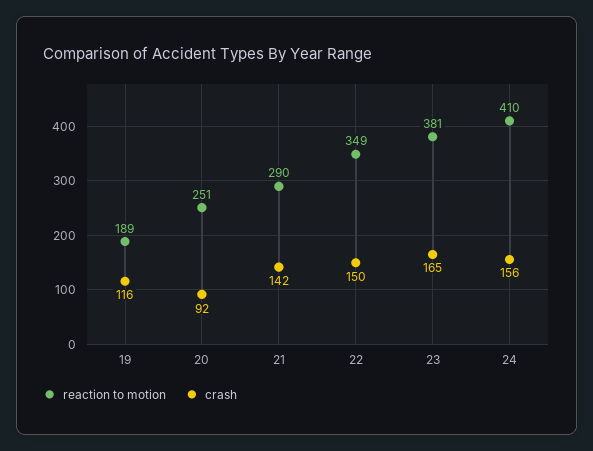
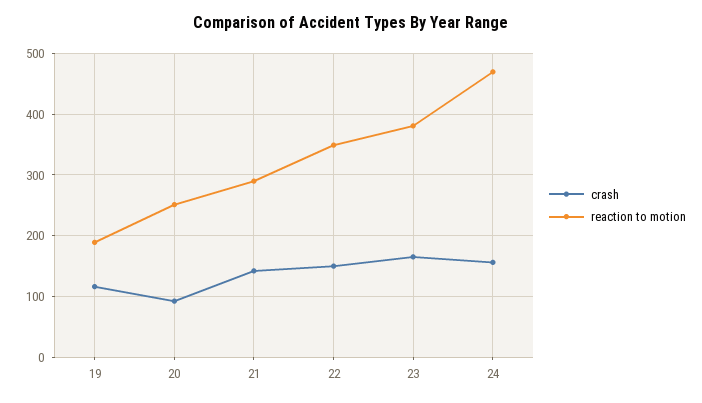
reaction to motion, 24: 410 -> 470

